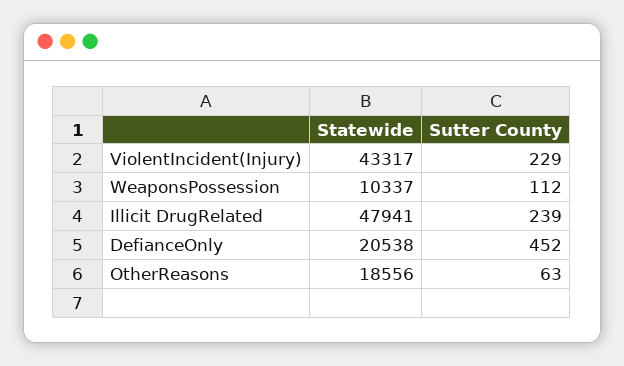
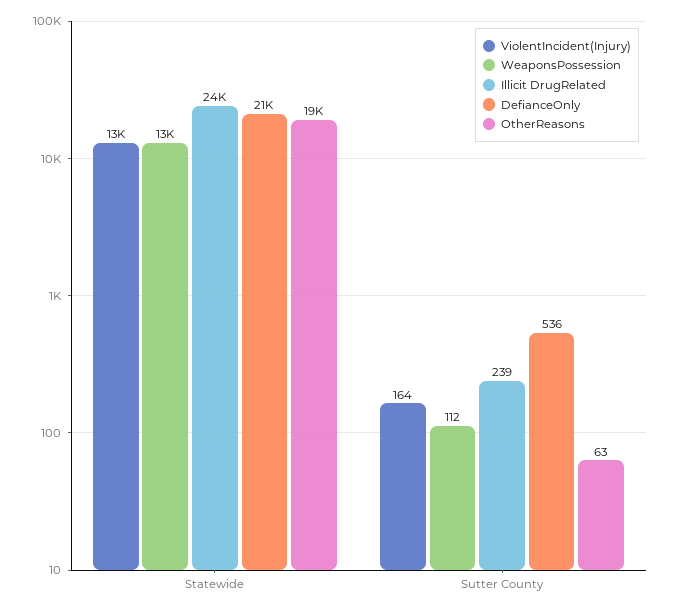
ViolentIncident(Injury), Statewide: 43317 -> 13000
ViolentIncident(Injury), Sutter County: 229 -> 164
WeaponsPossession, Statewide: 10337 -> 13000
Illicit DrugRelated, Statewide: 47941 -> 24000
DefianceOnly, Sutter County: 452 -> 536

